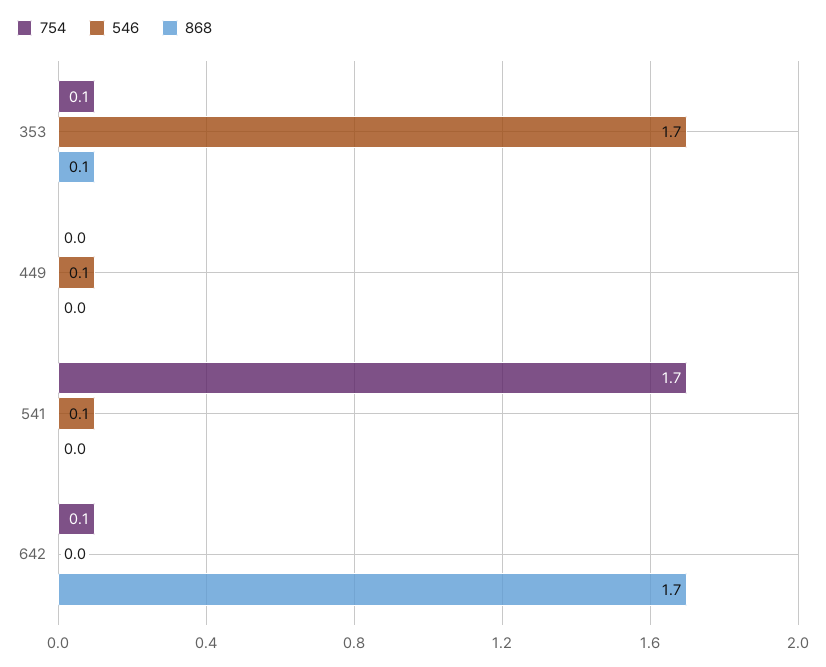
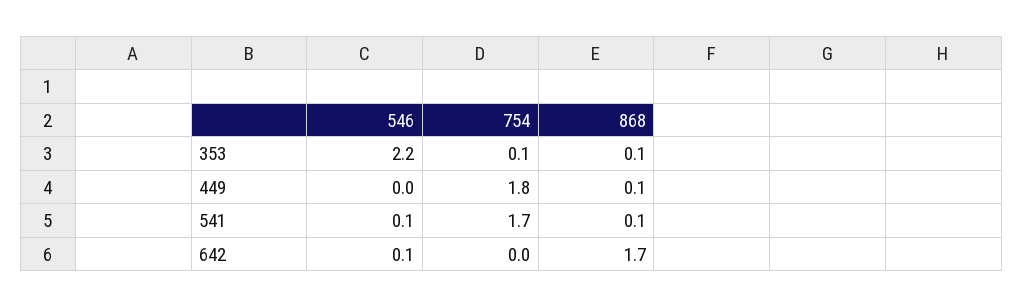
546, 353: 1.7 -> 2.2
754, 449: 0 -> 1.8
546, 449: 0.1 -> 0
868, 449: 0 -> 0.1
868, 541: 0 -> 0.1
754, 642: 0.1 -> 0
546, 642: 0 -> 0.1

